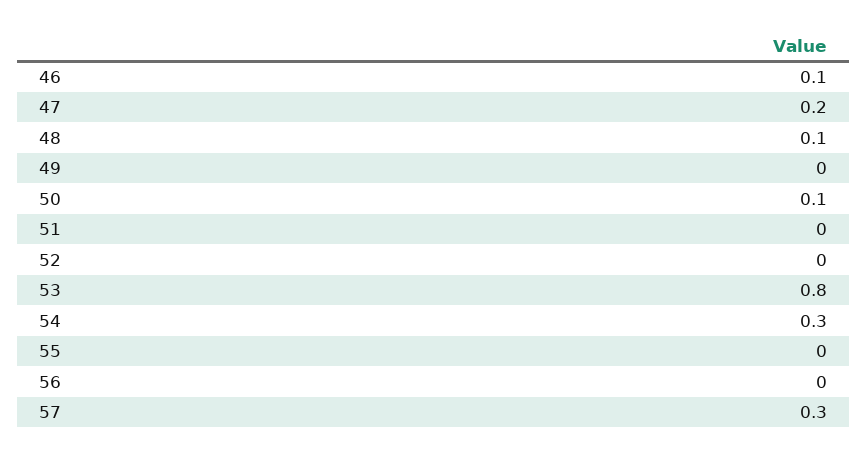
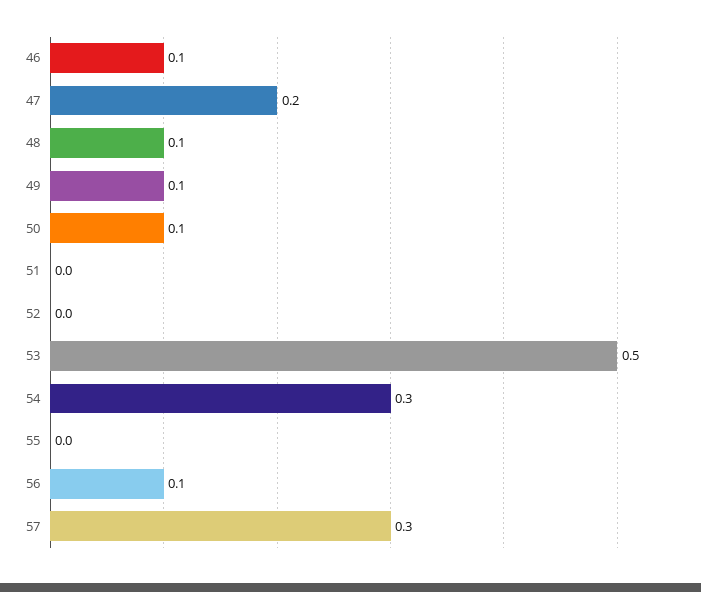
49: 0 -> 0.1
53: 0.8 -> 0.5
56: 0 -> 0.1

